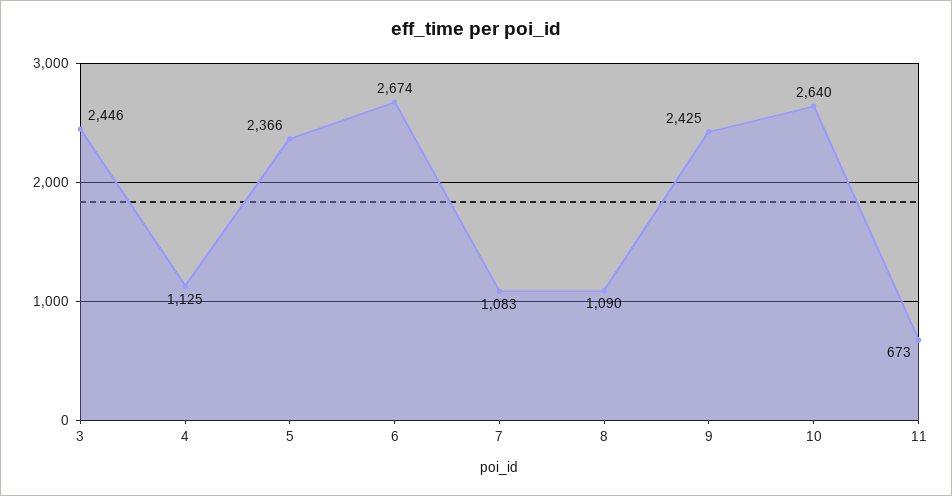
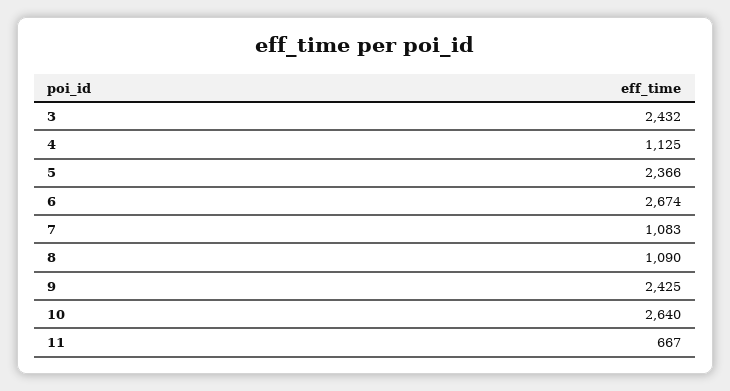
3: 2446 -> 2432
11: 673 -> 667

